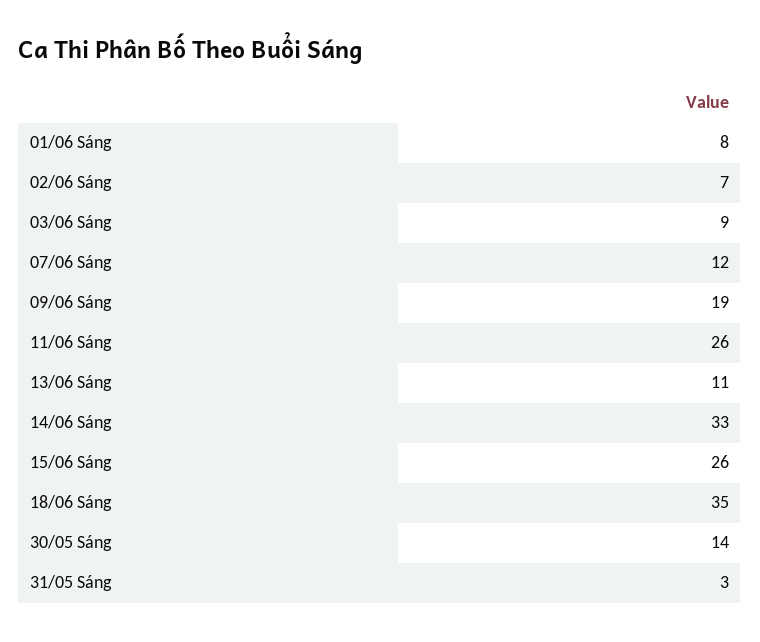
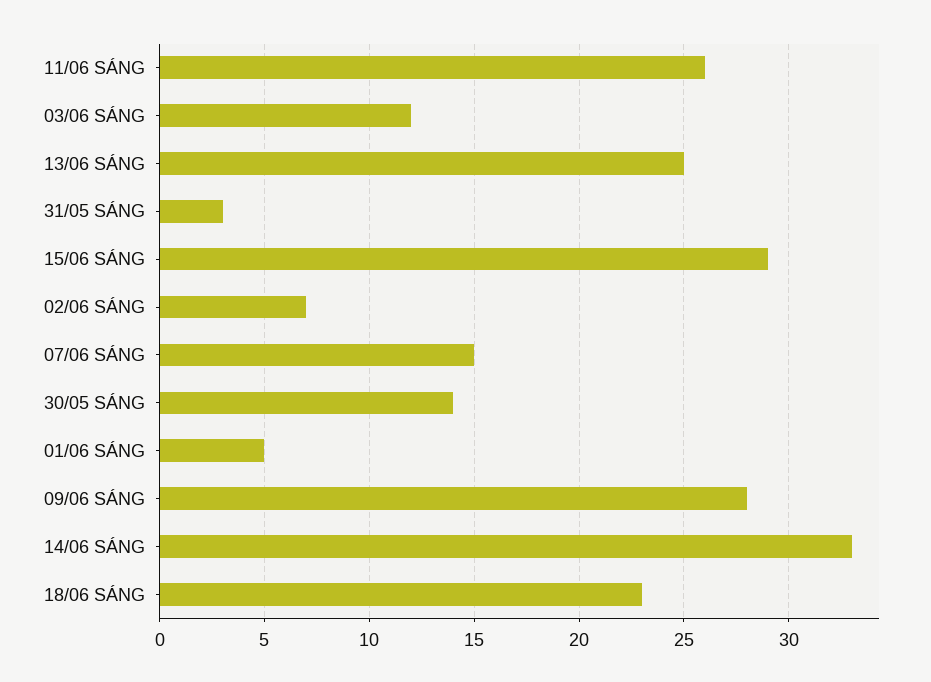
01/06 Sáng: 8 -> 5
03/06 Sáng: 9 -> 12
07/06 Sáng: 12 -> 15
09/06 Sáng: 19 -> 28
13/06 Sáng: 11 -> 25
15/06 Sáng: 26 -> 29
18/06 Sáng: 35 -> 23

